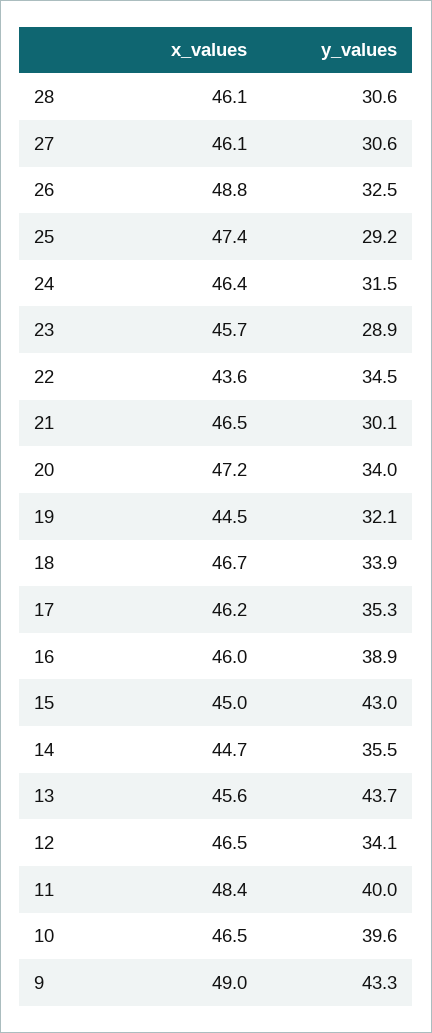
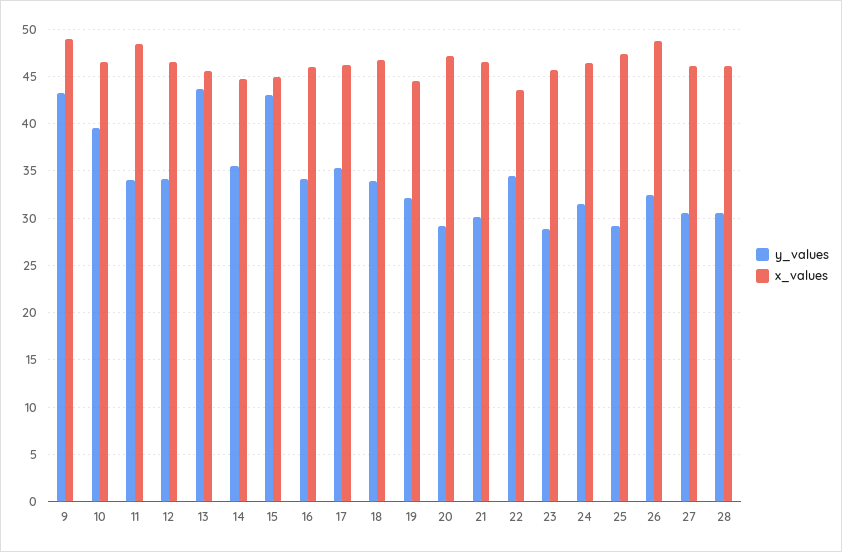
y_values, 20: 34 -> 29
y_values, 16: 38.9 -> 34
y_values, 11: 40 -> 34

